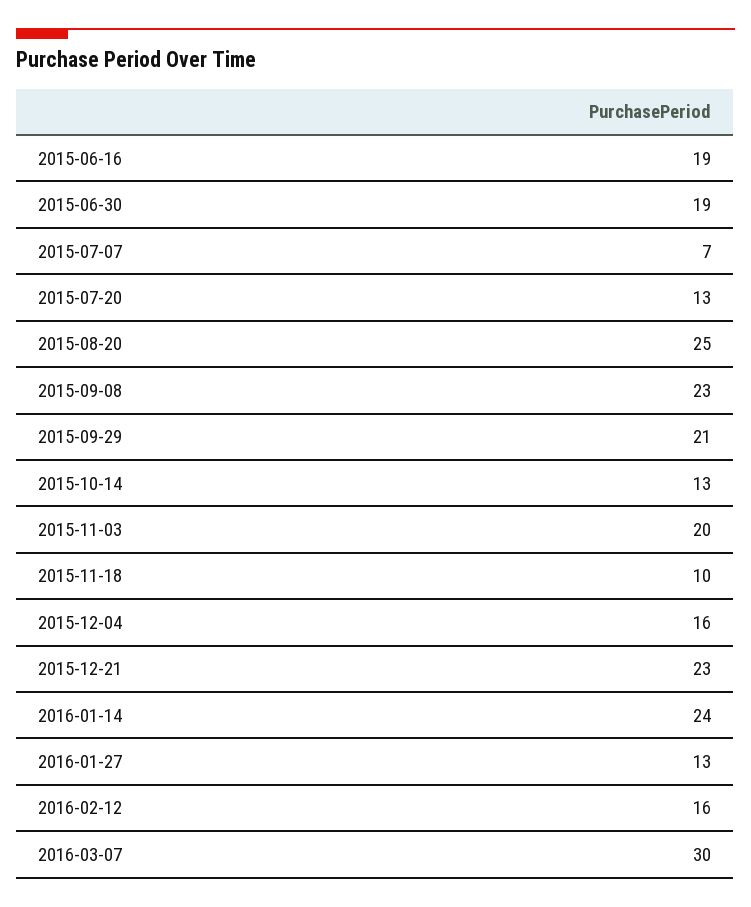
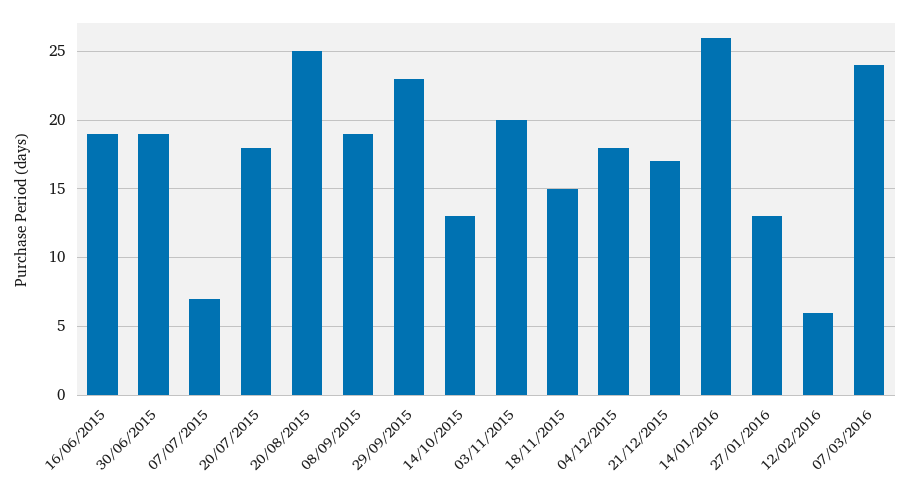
2015-07-20: 13 -> 18
2015-09-08: 23 -> 19
2015-09-29: 21 -> 23
2015-11-18: 10 -> 15
2015-12-04: 16 -> 18
2015-12-21: 23 -> 17
2016-01-14: 24 -> 26
2016-02-12: 16 -> 6
2016-03-07: 30 -> 24

